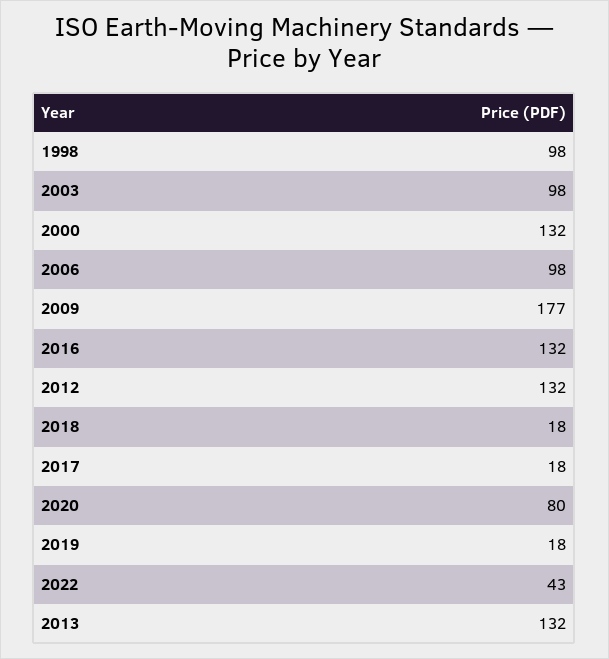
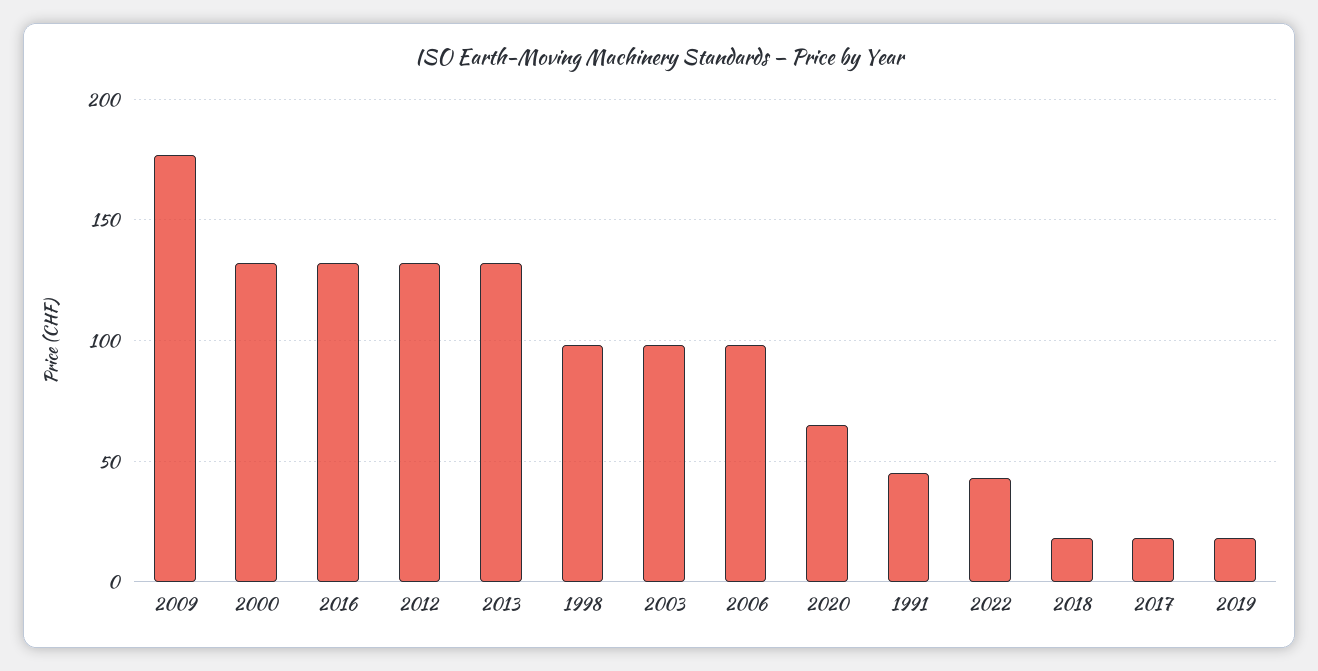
2020: 80 -> 65
1991: none -> 45

